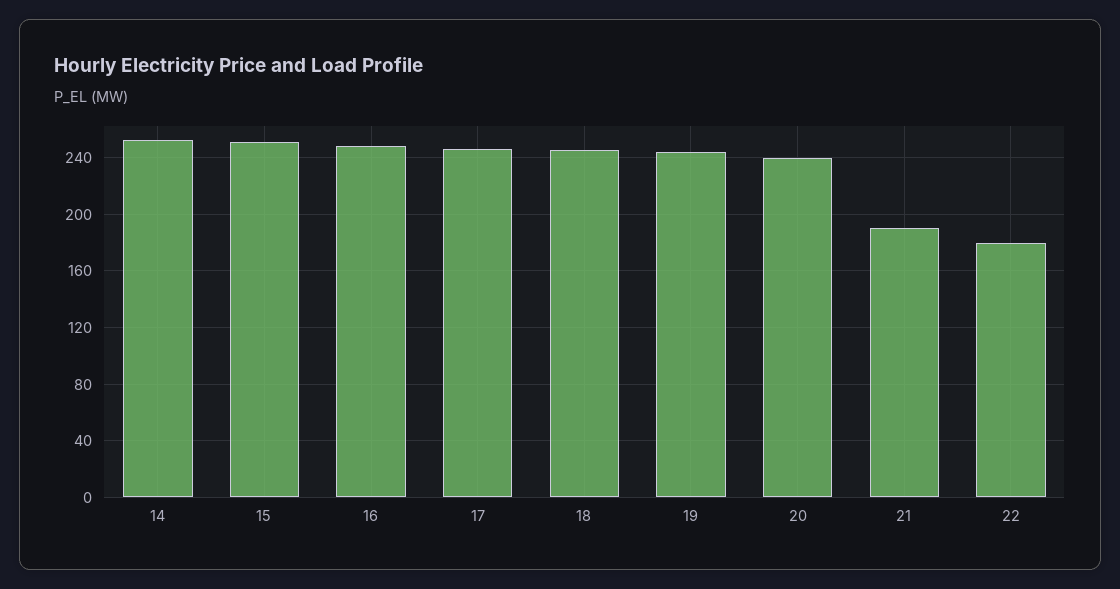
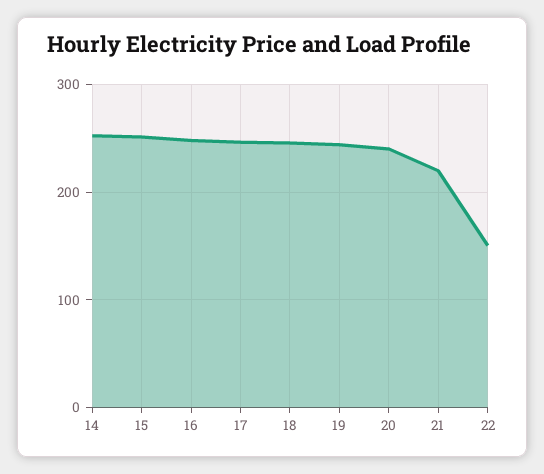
21: 190 -> 220
22: 180 -> 150

